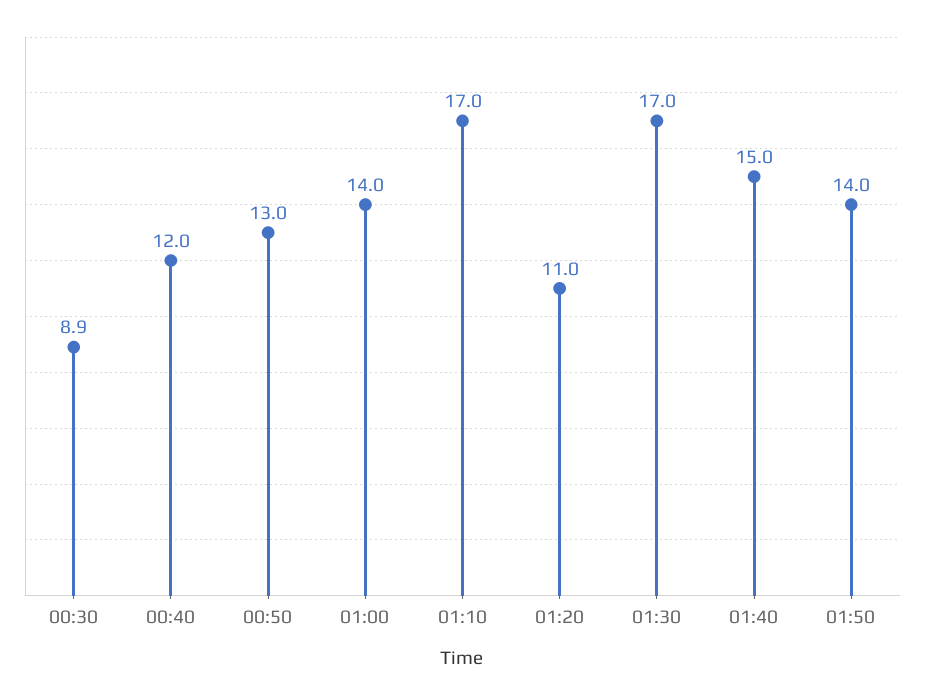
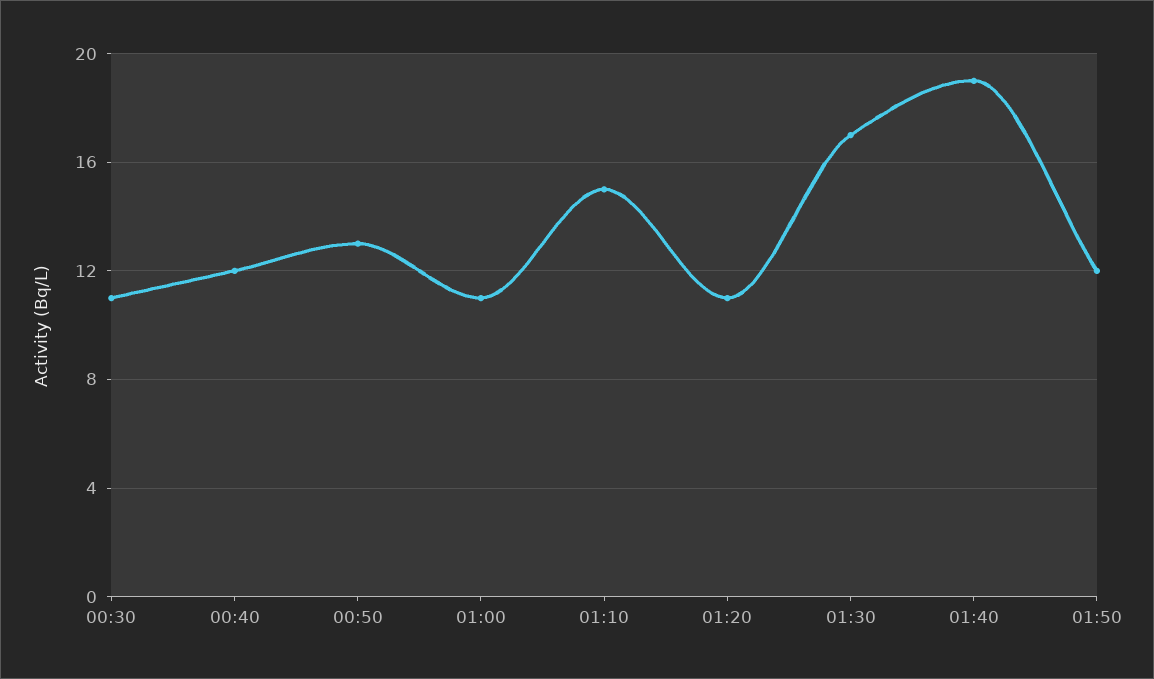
00:30: 8.9 -> 11
01:00: 14 -> 11
01:10: 17 -> 15
01:40: 15 -> 19
01:50: 14 -> 12

